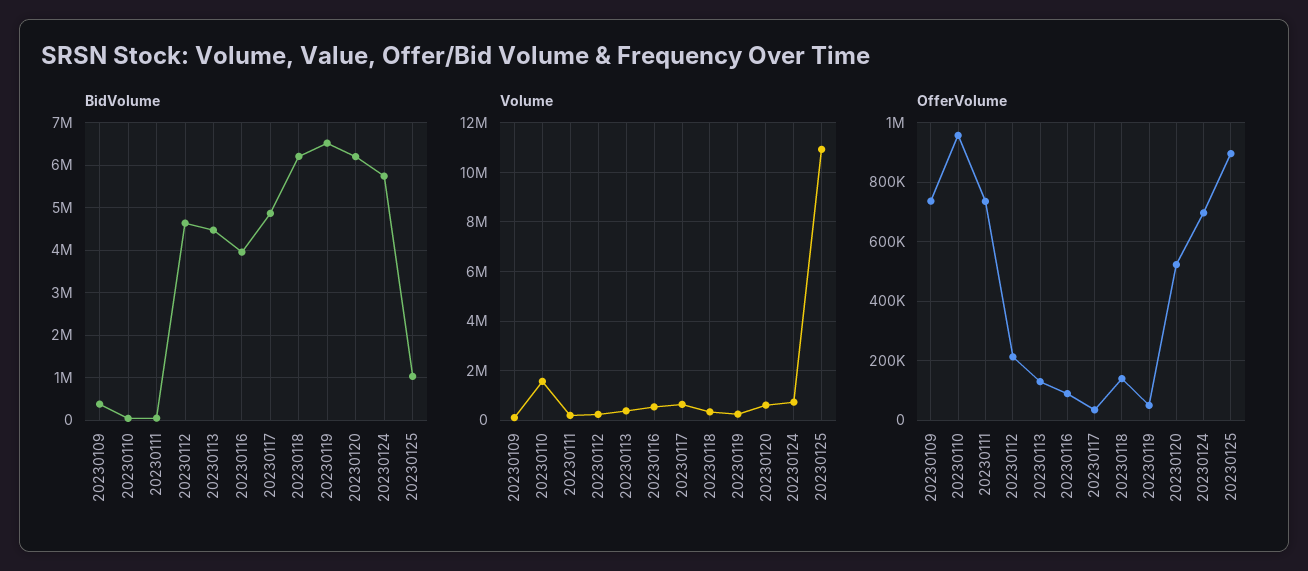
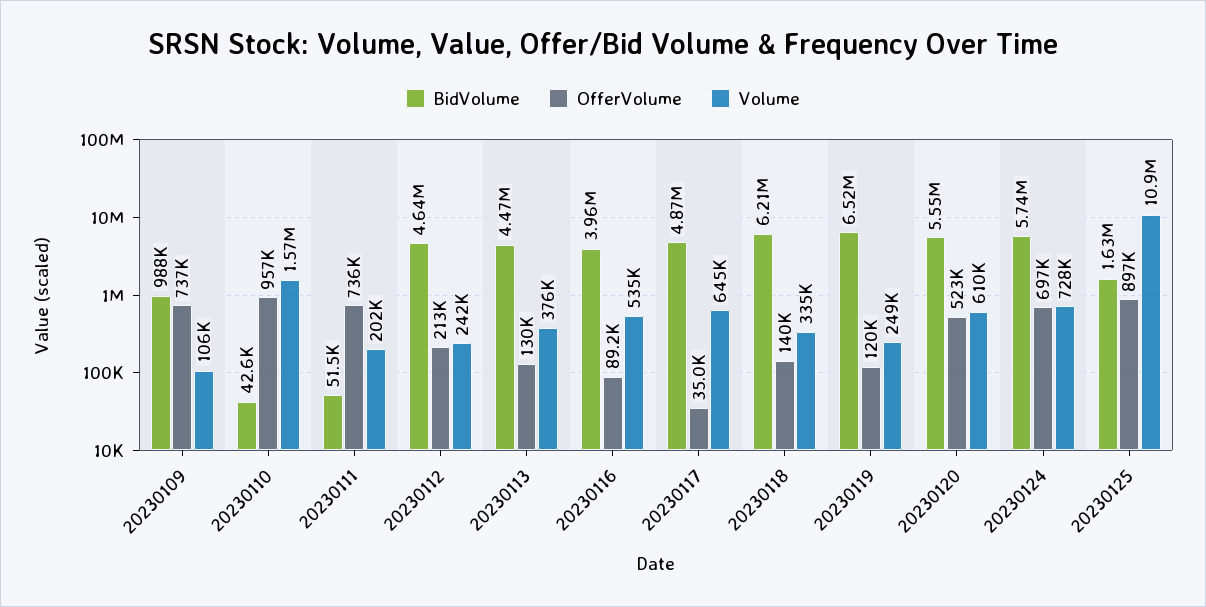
BidVolume, 20230109: 400000 -> 988000
BidVolume, 20230120: 6200000 -> 5550000
BidVolume, 20230125: 1000000 -> 1630000
OfferVolume, 20230119: 50000 -> 120000

